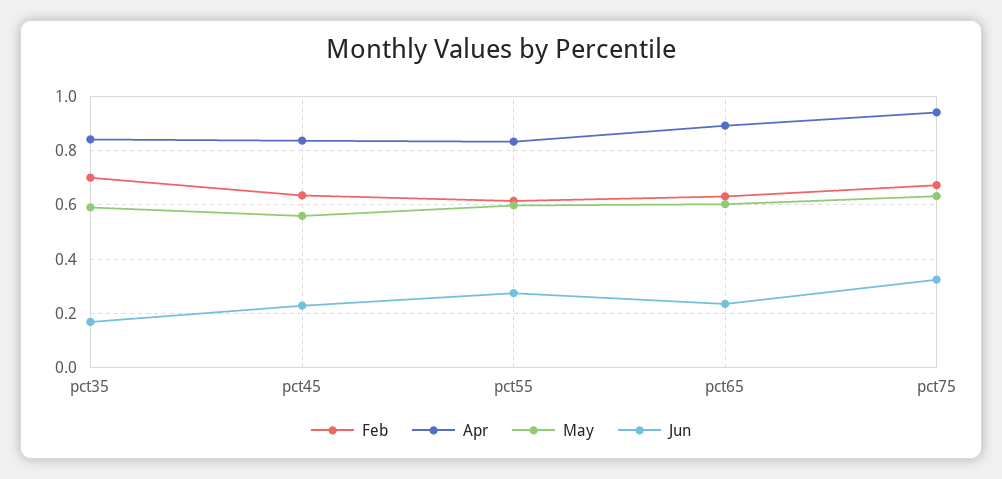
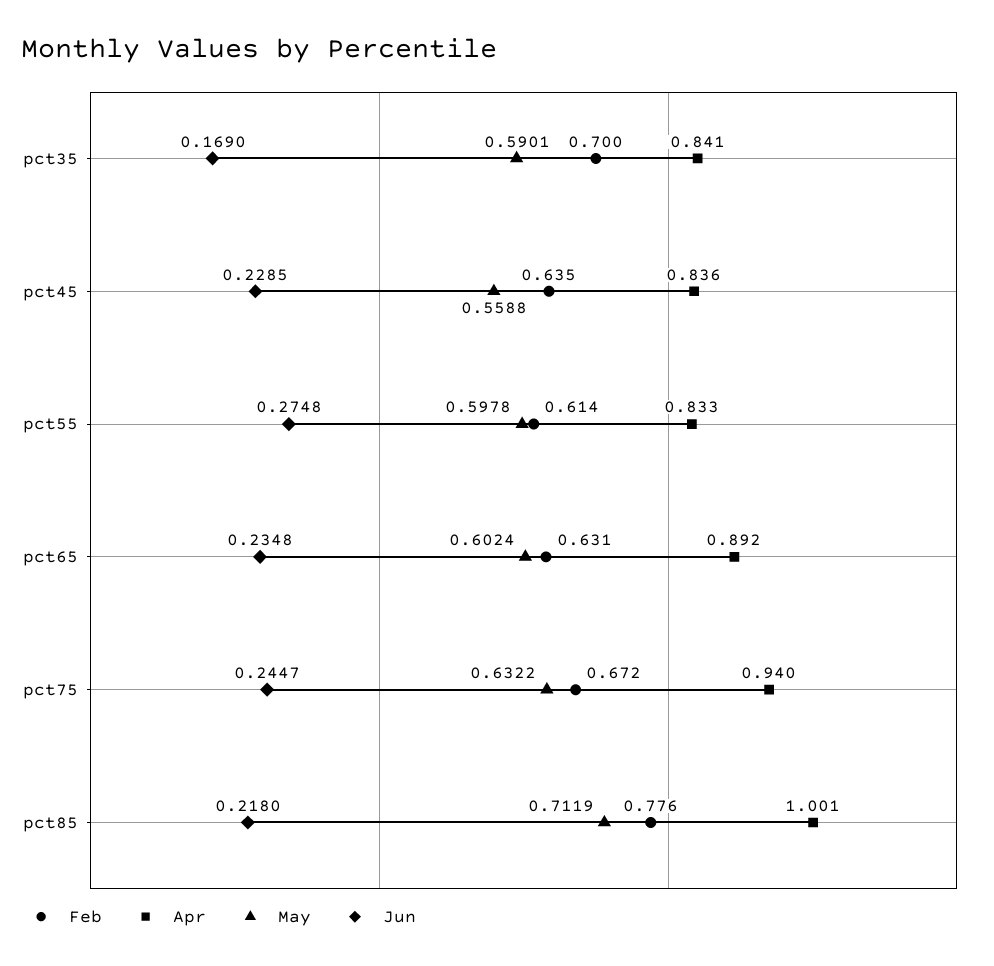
Jun, pct75: 0.325 -> 0.2447
Feb, pct85: none -> 0.776
Apr, pct85: none -> 1.001
May, pct85: none -> 0.7119
Jun, pct85: none -> 0.218

